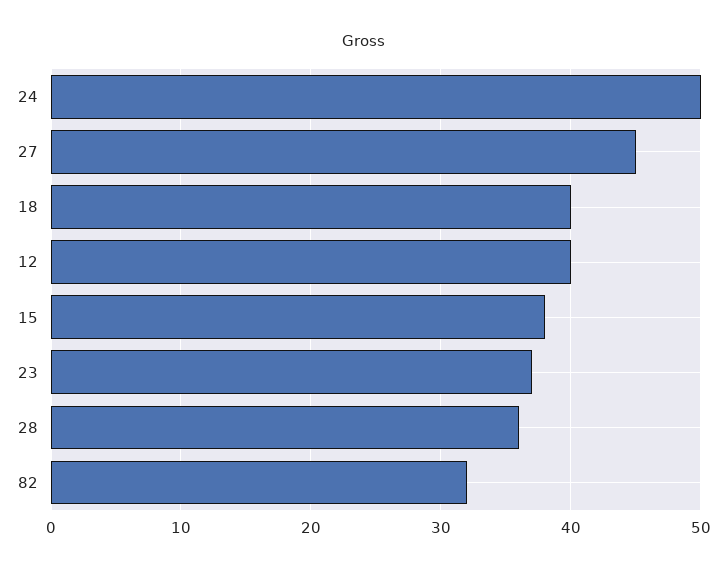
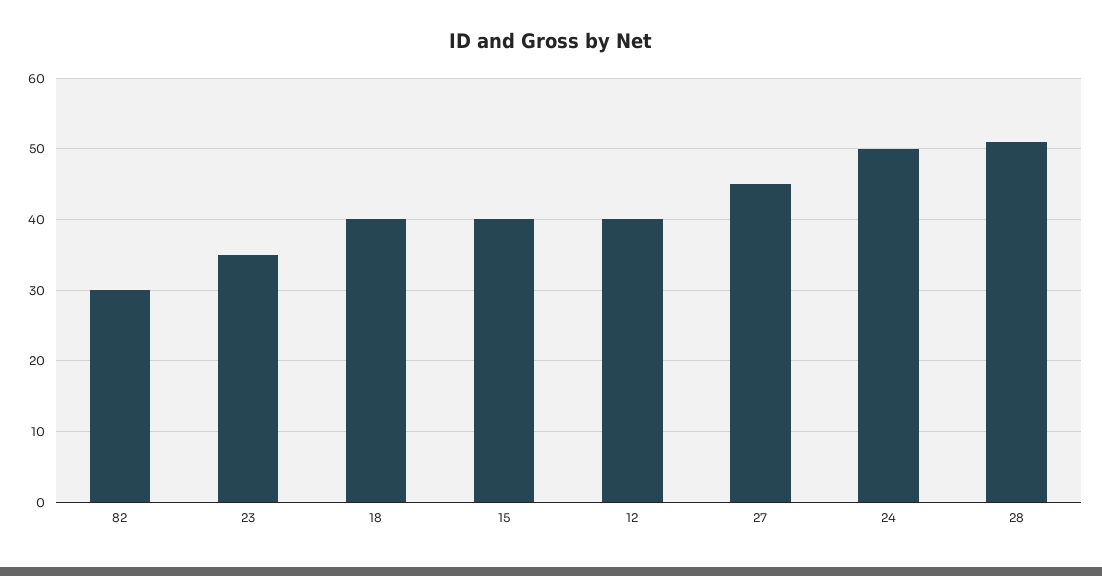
15: 38 -> 40
23: 37 -> 35
28: 36 -> 51
82: 32 -> 30

